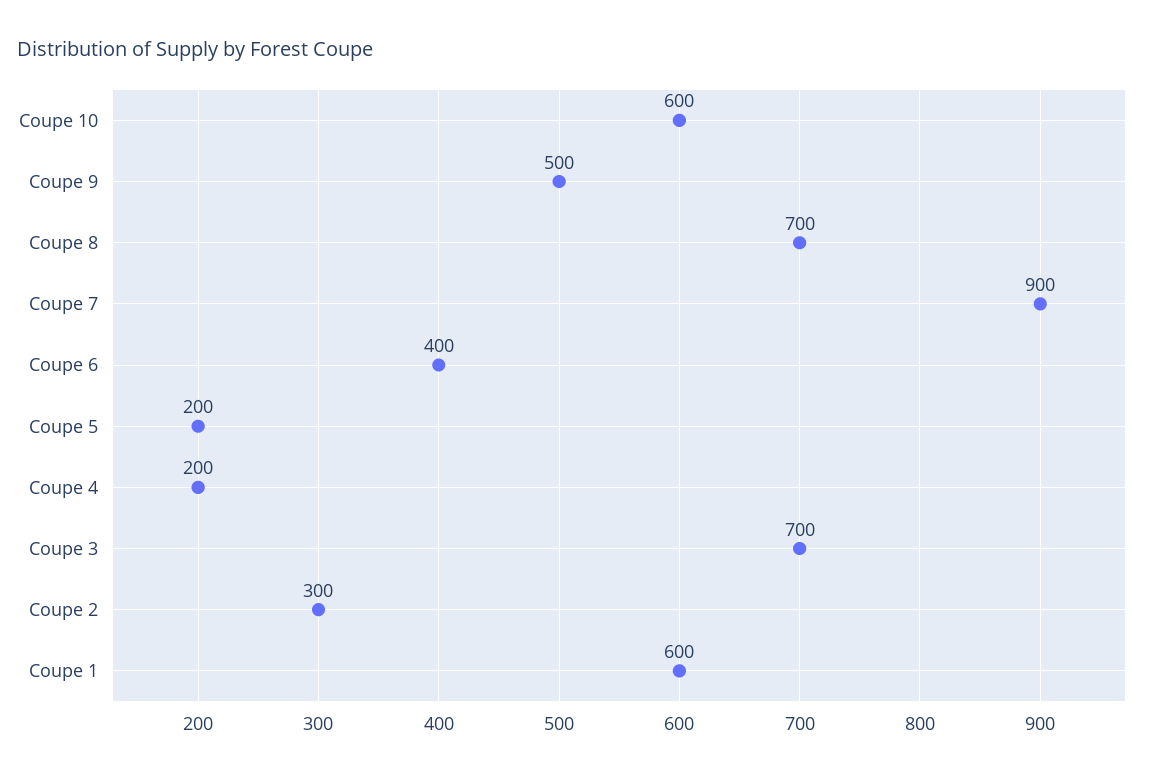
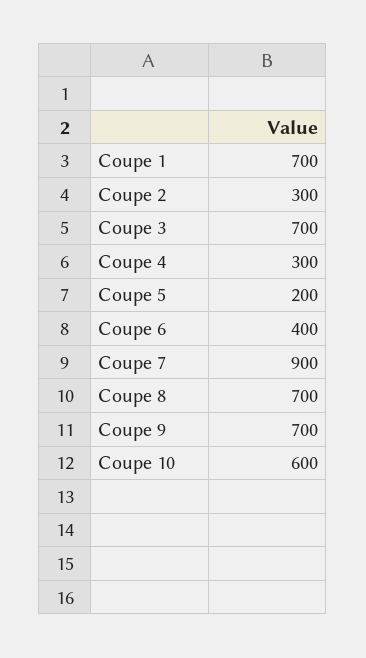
Coupe 9: 500 -> 700
Coupe 4: 200 -> 300
Coupe 1: 600 -> 700

